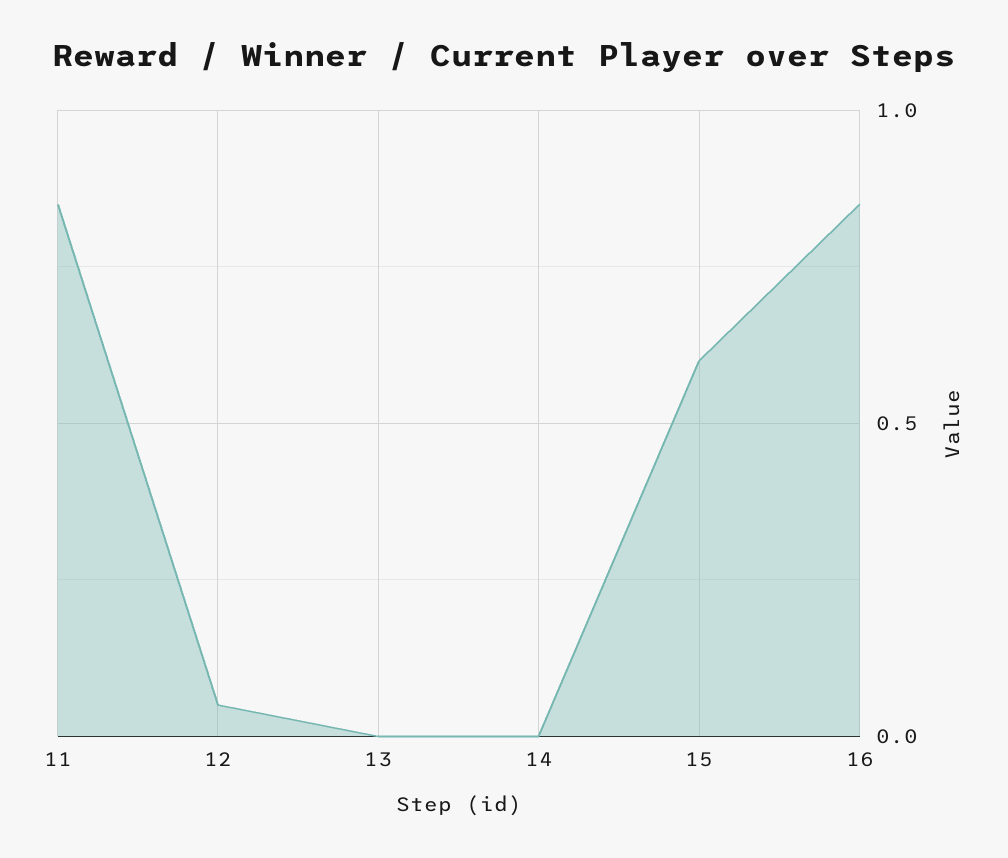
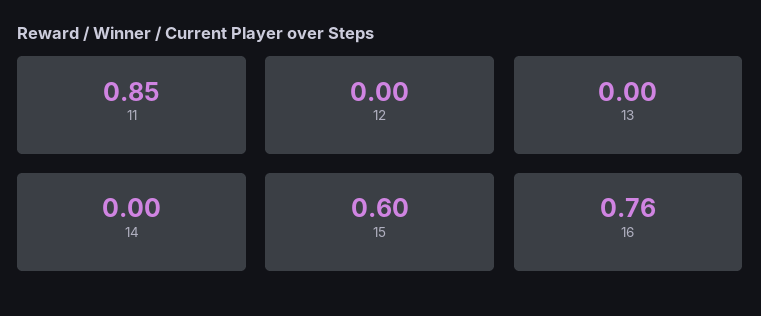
12: 0.05 -> 0
16: 0.85 -> 0.76

